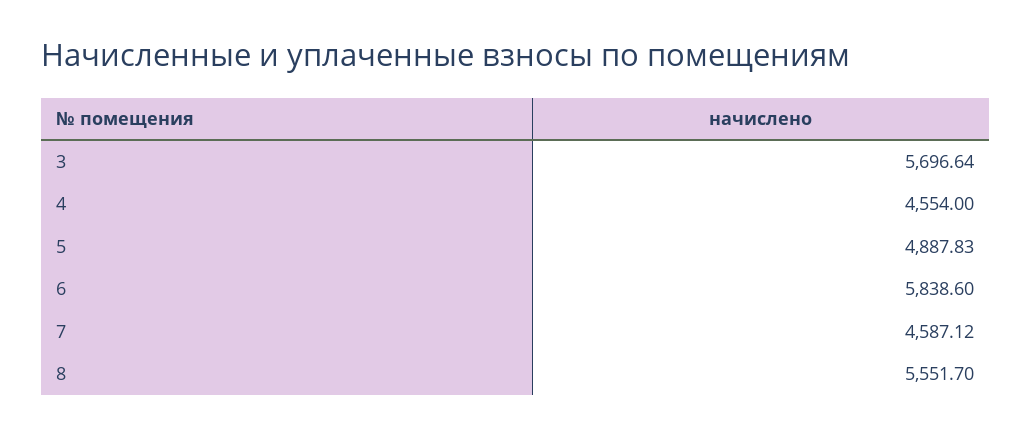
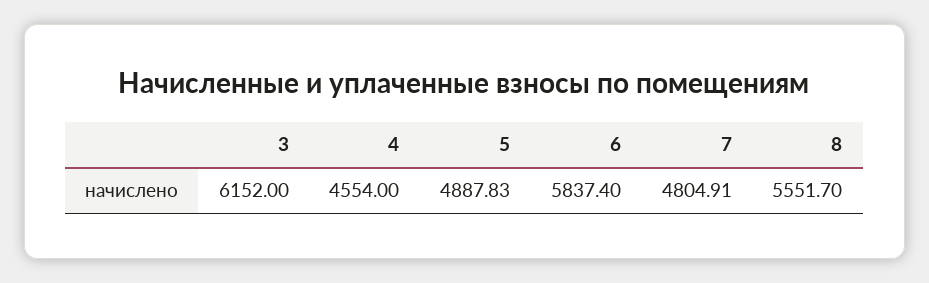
3: 5696.64 -> 6152
6: 5838.6 -> 5837.4
7: 4587.12 -> 4804.91

